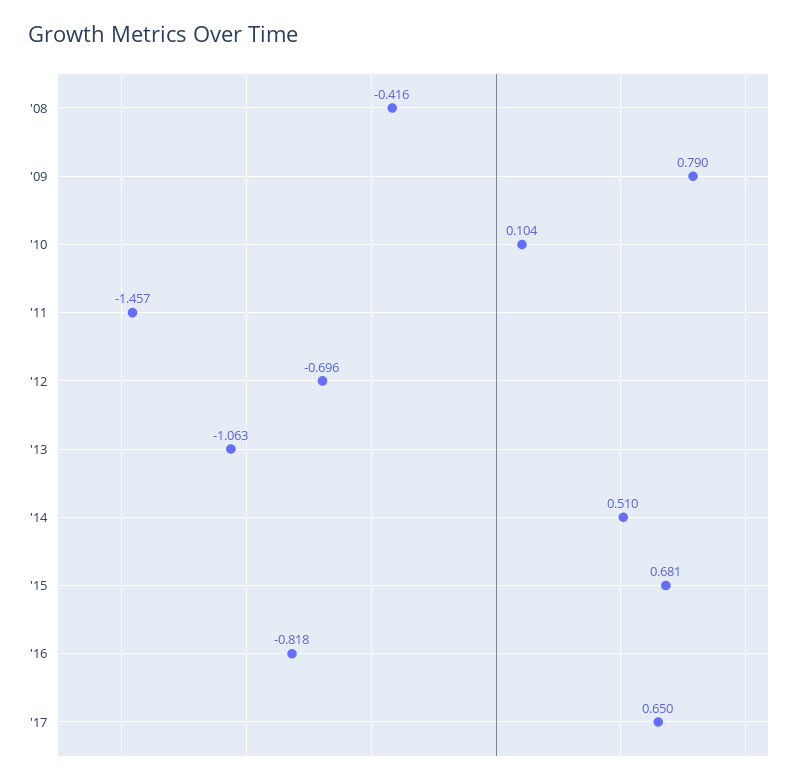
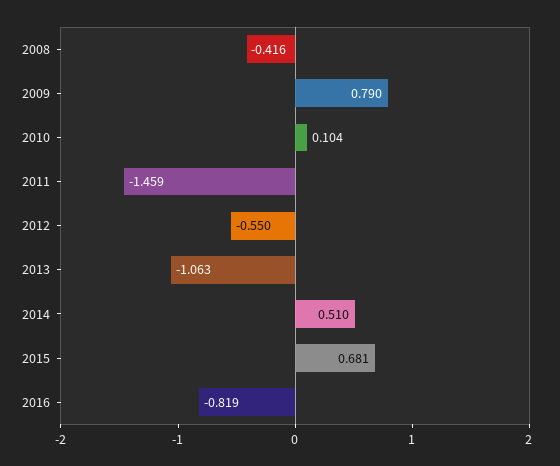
'11: -1.457 -> -1.459
'12: -0.696 -> -0.55
'16: -0.818 -> -0.819
'17: 0.65 -> none

